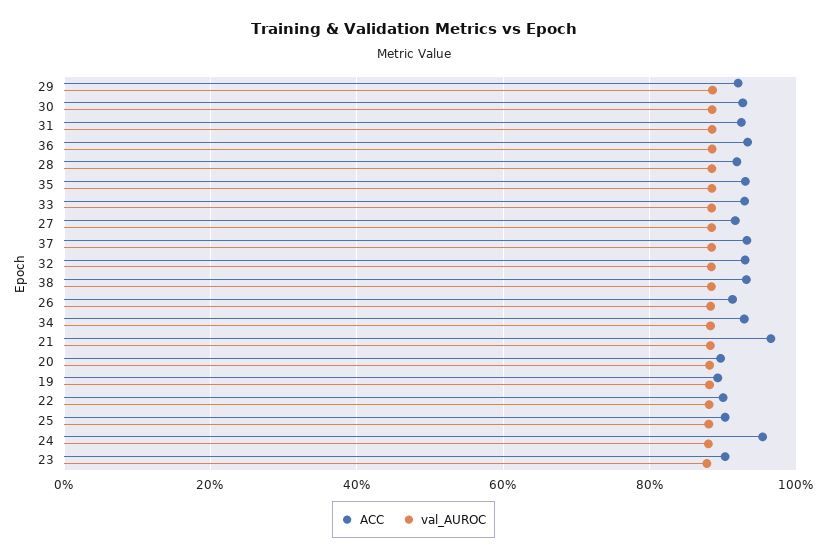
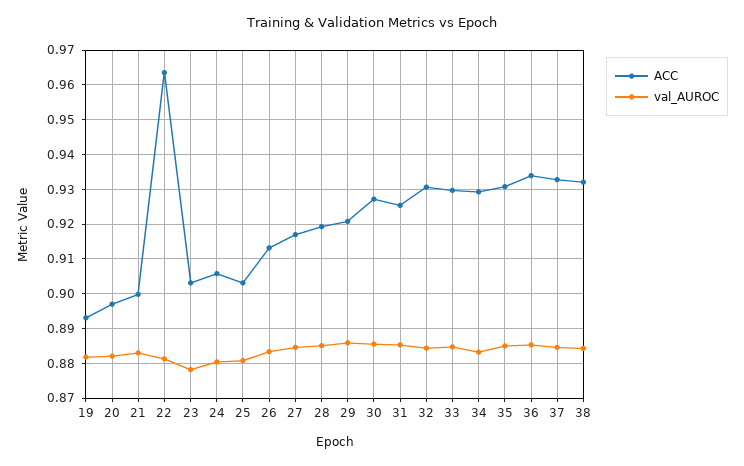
ACC, 21: 0.96 -> 0.9
ACC, 22: 0.9 -> 0.964
ACC, 24: 0.96 -> 0.906

